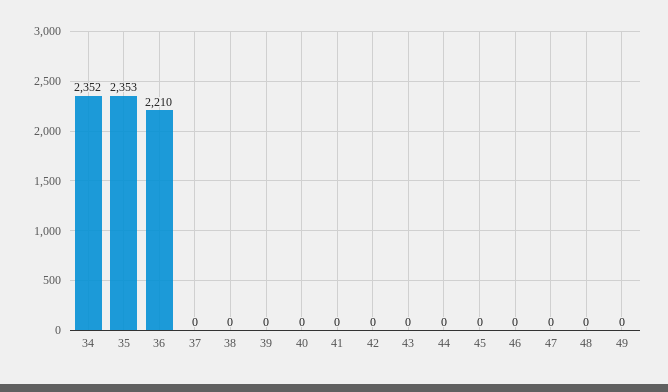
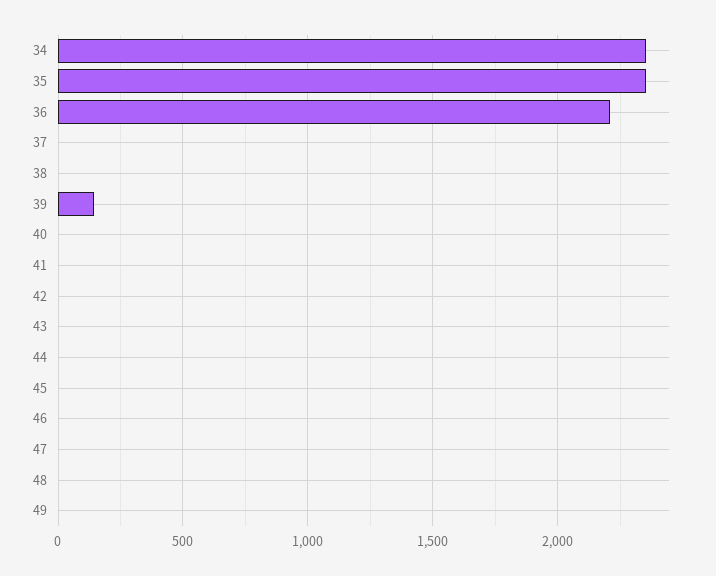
39: 0 -> 150

